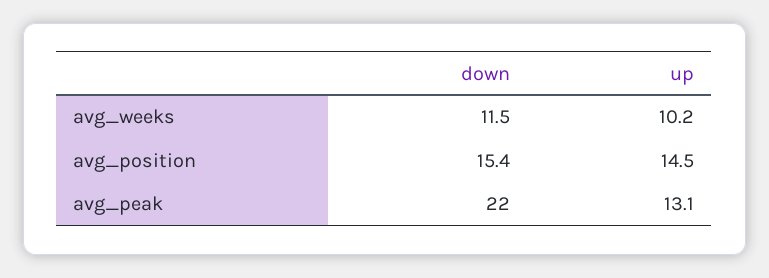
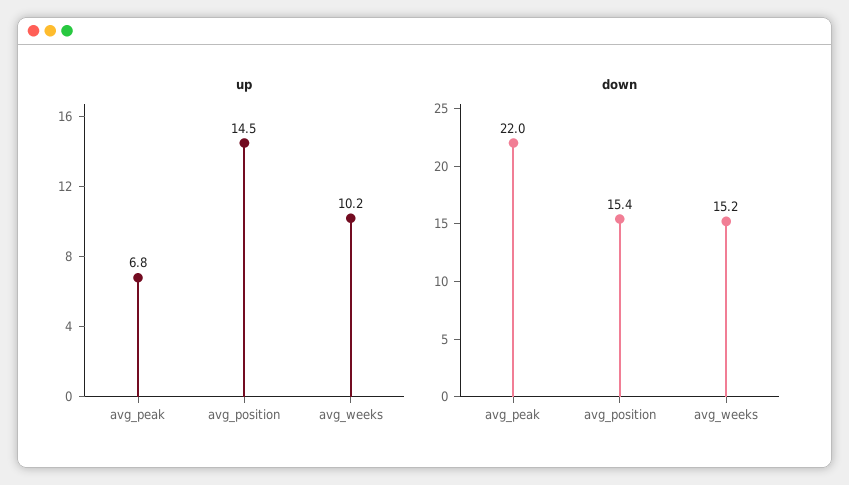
down, avg_weeks: 11.5 -> 15.2
up, avg_peak: 13.1 -> 6.8

